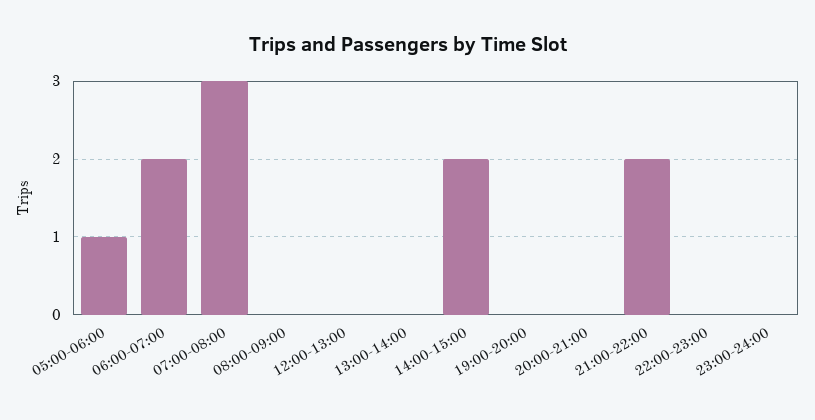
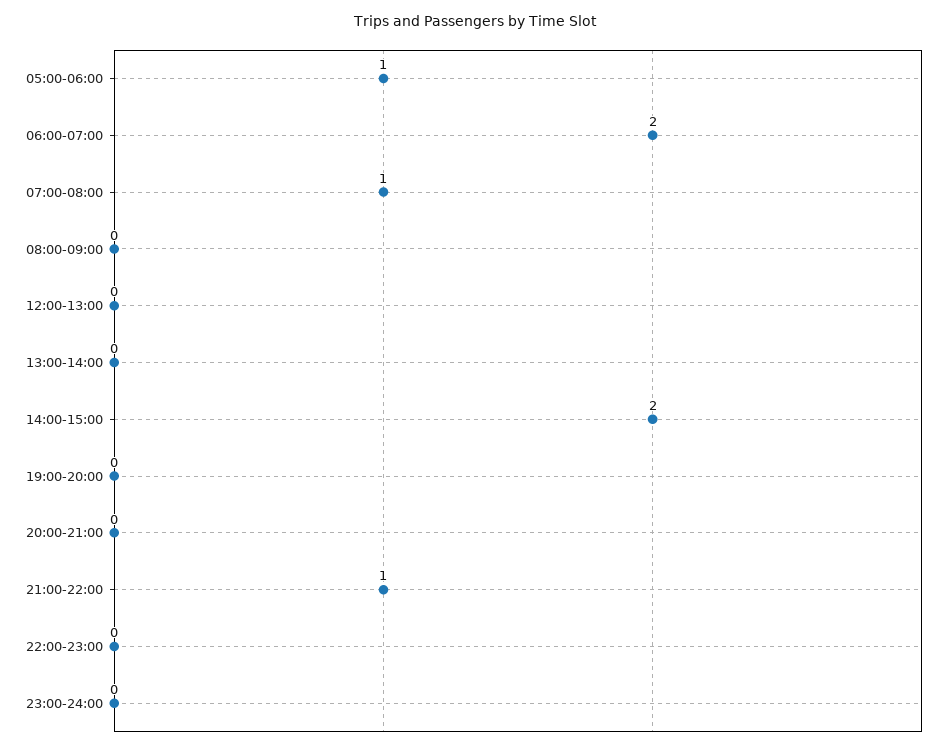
07:00-08:00: 3 -> 1
21:00-22:00: 2 -> 1

